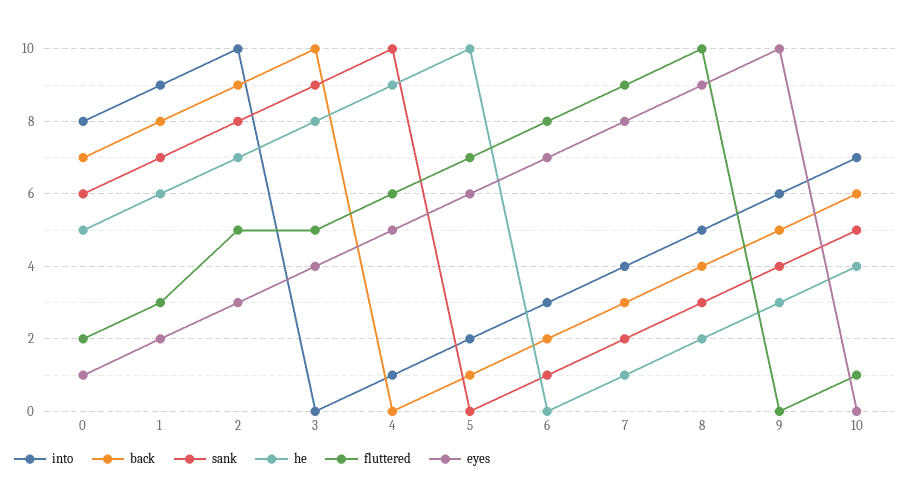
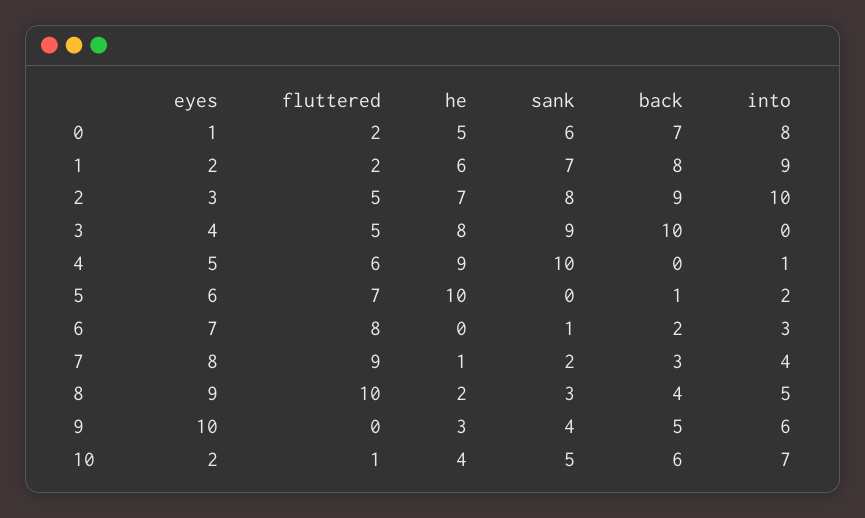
fluttered, 1: 3 -> 2
eyes, 10: 0 -> 2

